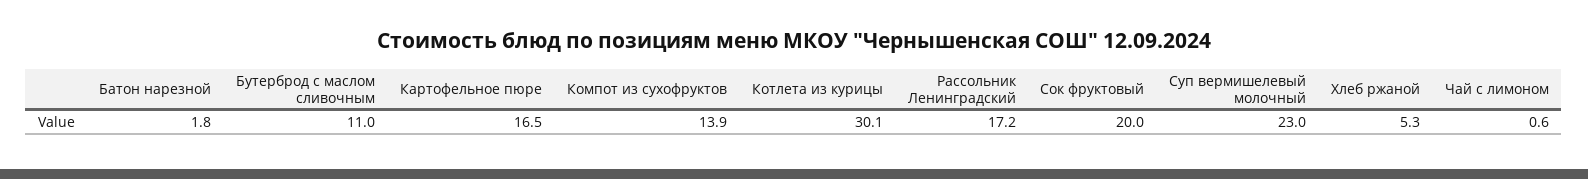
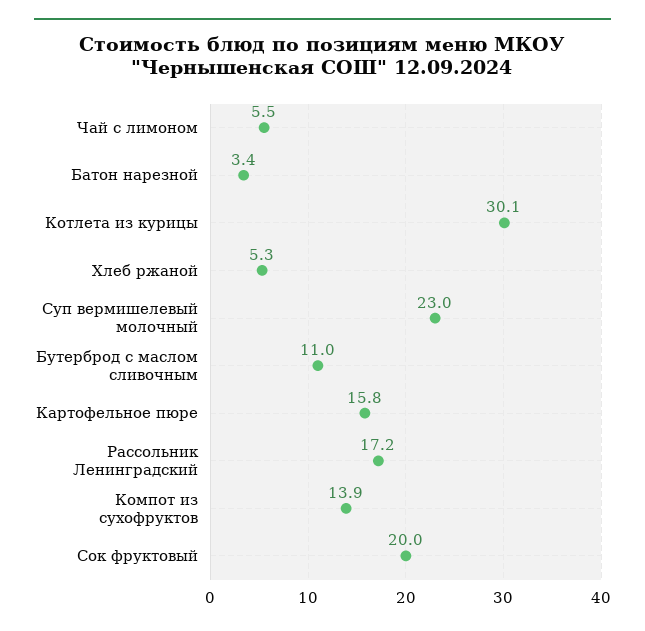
Батон нарезной: 1.8 -> 3.4
Картофельное пюре: 16.5 -> 15.8
Чай с лимоном: 0.6 -> 5.5

